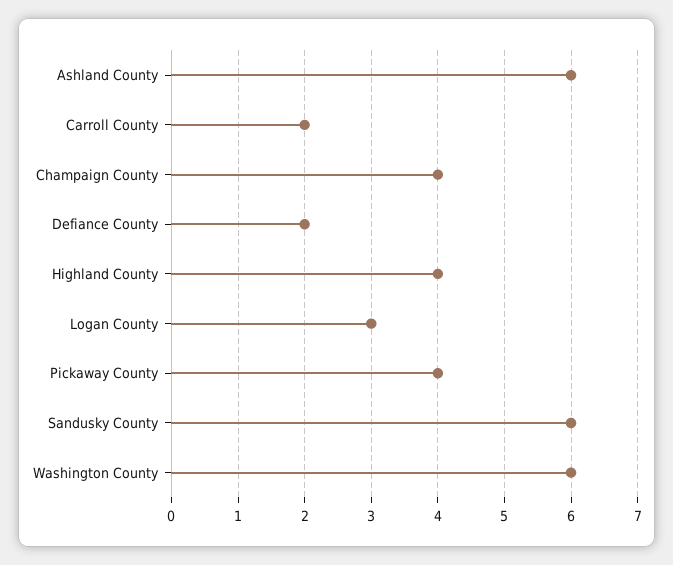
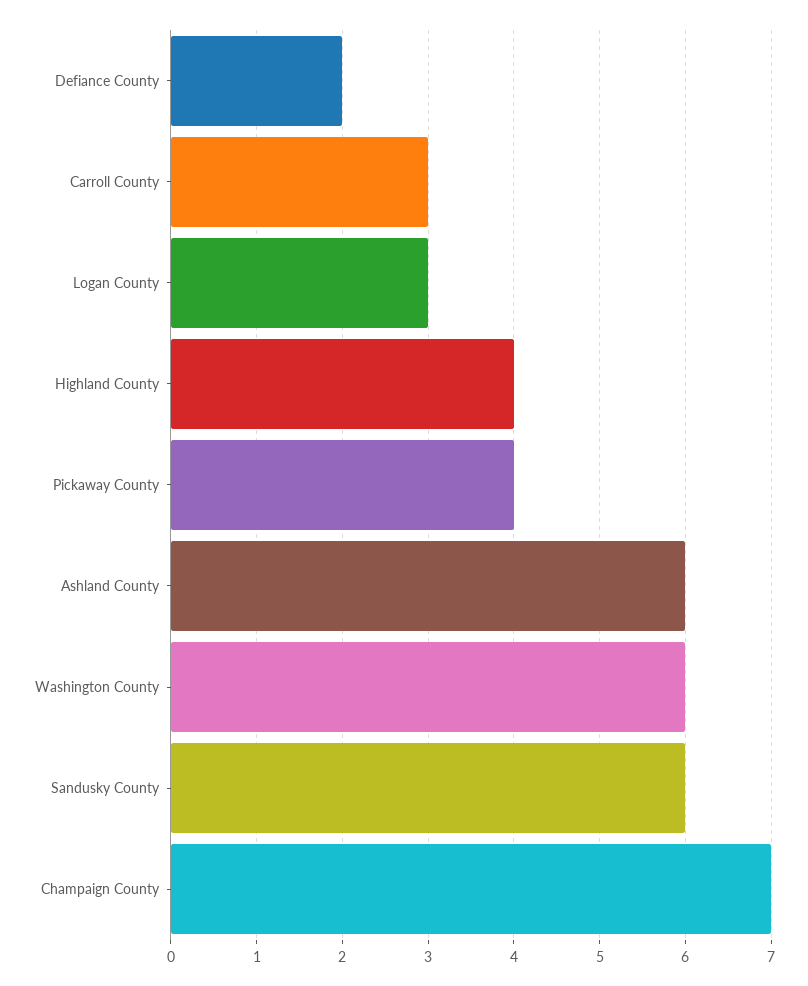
Carroll County: 2 -> 3
Champaign County: 4 -> 7

